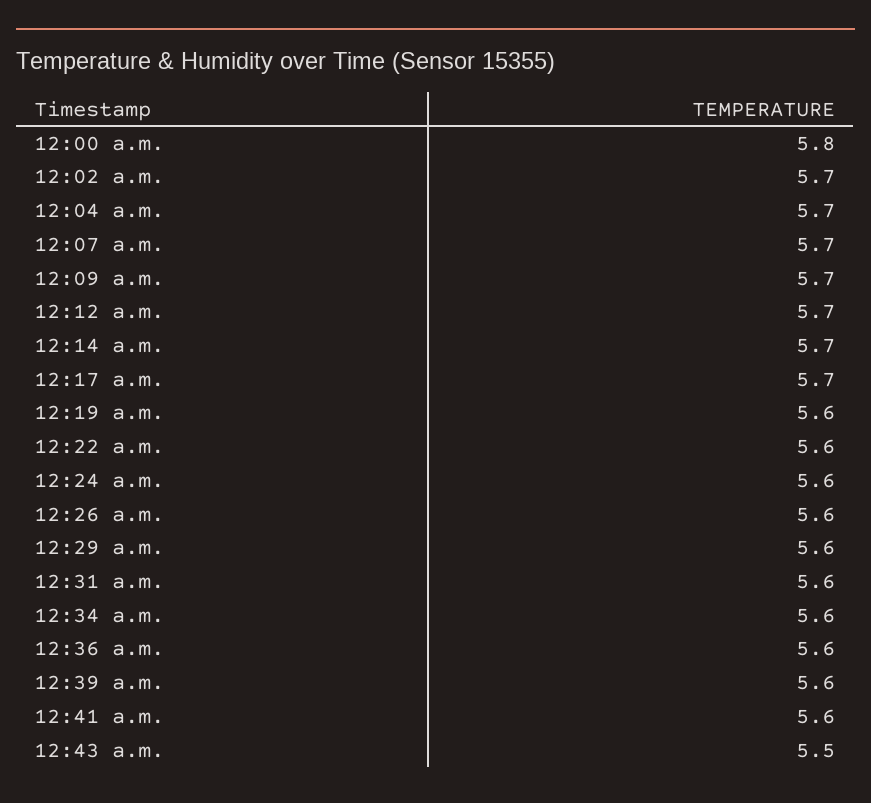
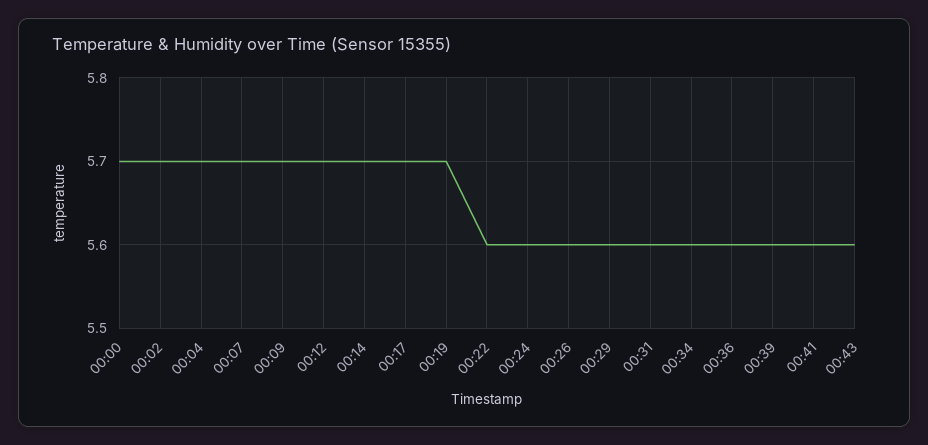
12:00 a.m.: 5.8 -> 5.7
12:19 a.m.: 5.6 -> 5.7
12:43 a.m.: 5.5 -> 5.6

